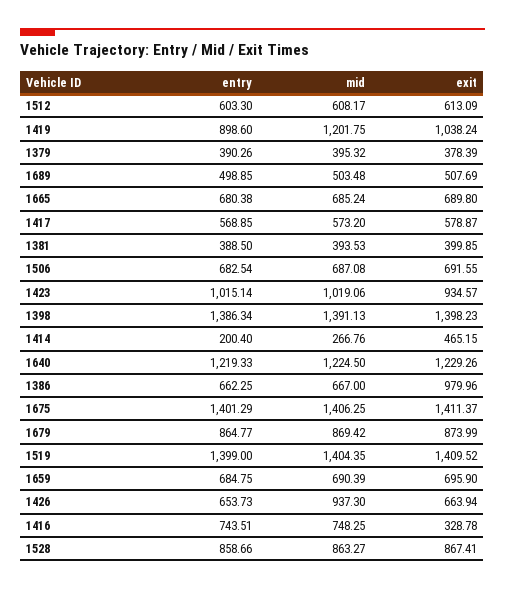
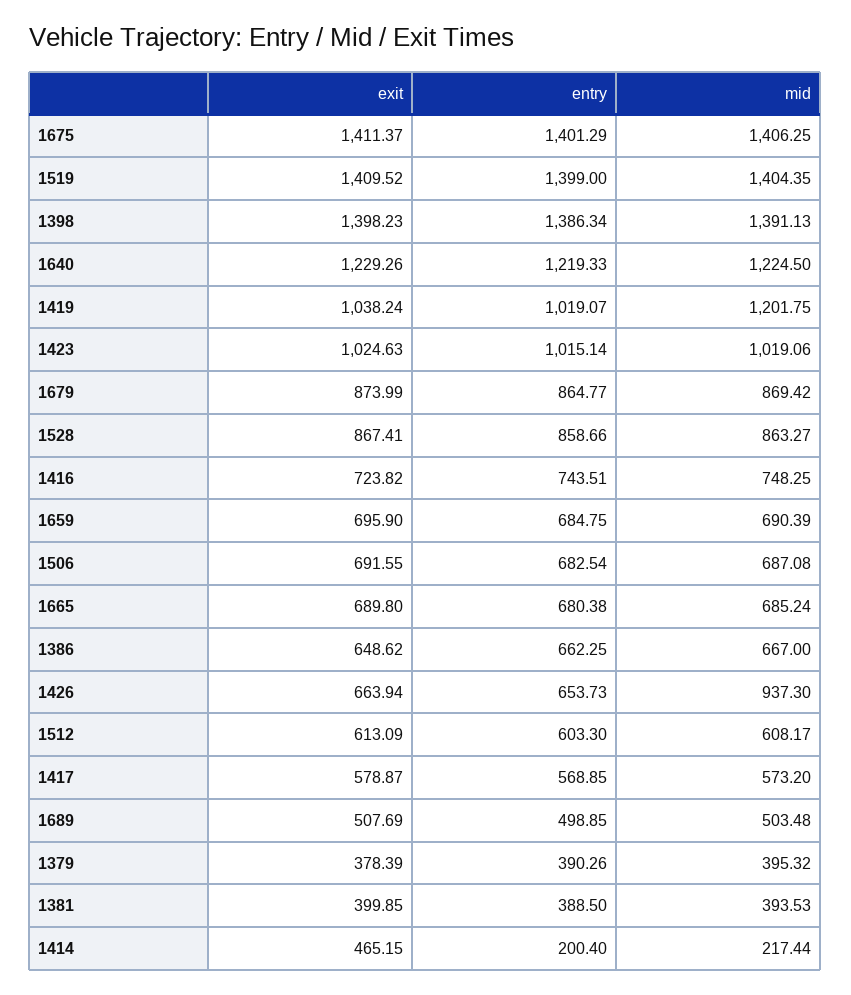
entry, 1419: 898.6 -> 1019.07
exit, 1423: 934.57 -> 1024.63
mid, 1414: 266.76 -> 217.44
exit, 1386: 979.96 -> 648.62
exit, 1416: 328.78 -> 723.82

